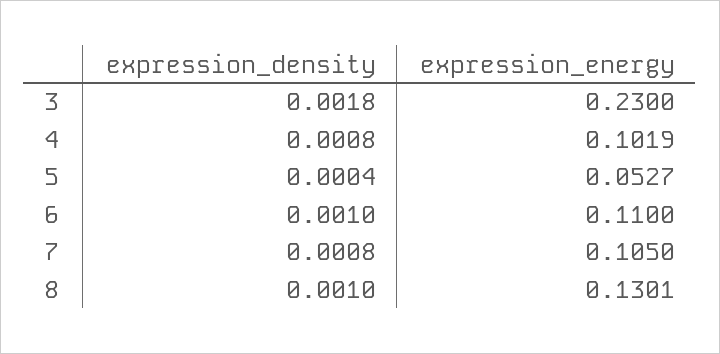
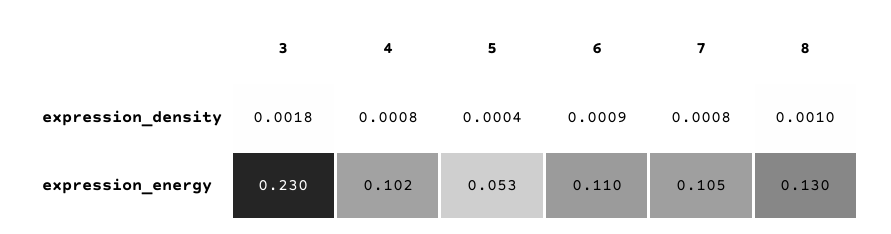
expression_density, 6: 0.001 -> 0.0009

